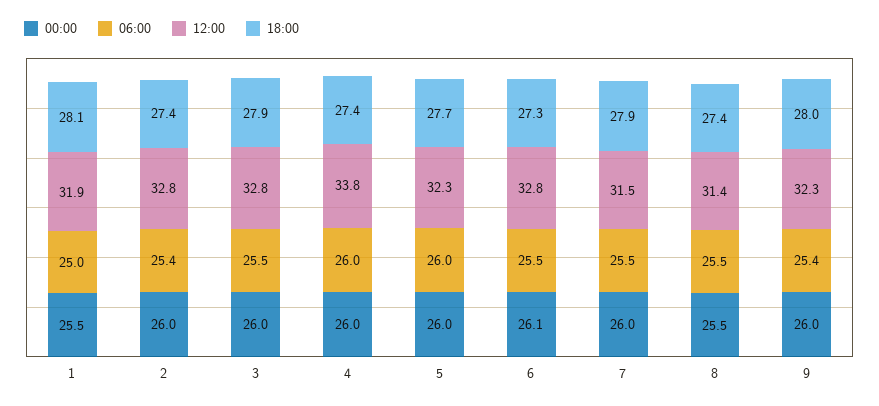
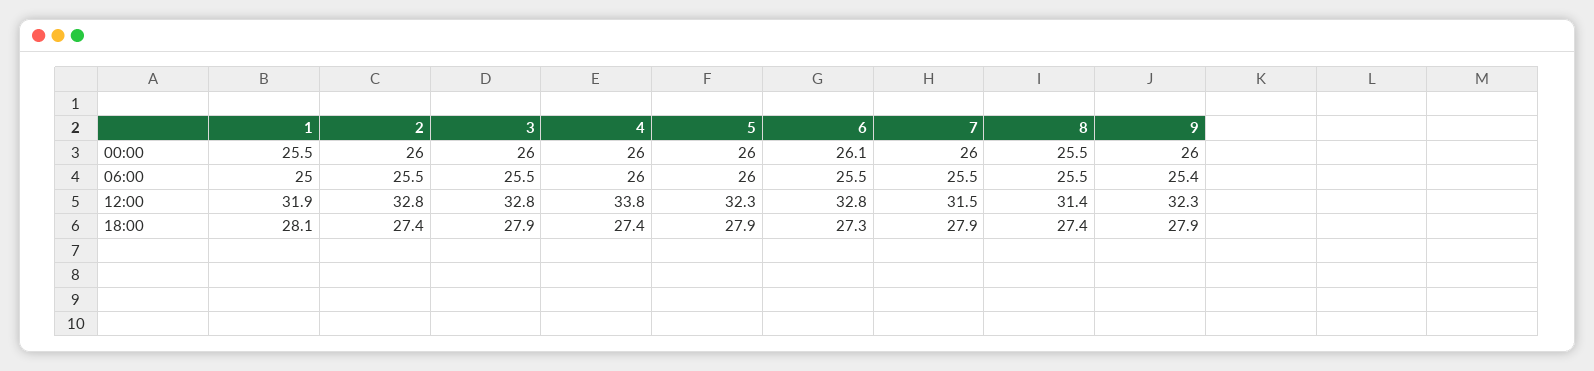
06:00, 2: 25.4 -> 25.5
18:00, 5: 27.7 -> 27.9
18:00, 9: 28 -> 27.9

